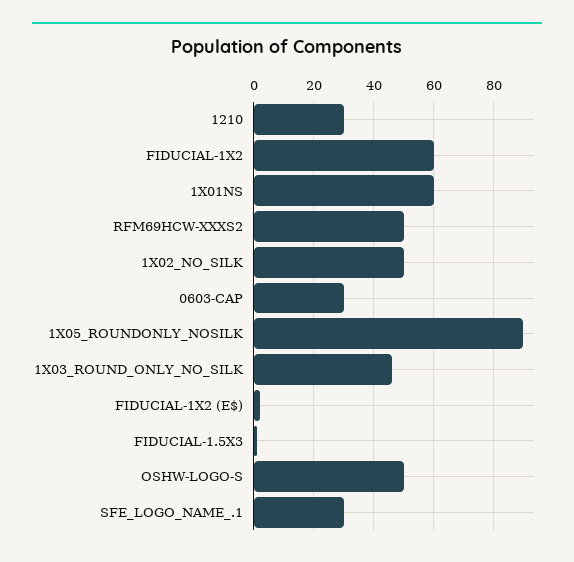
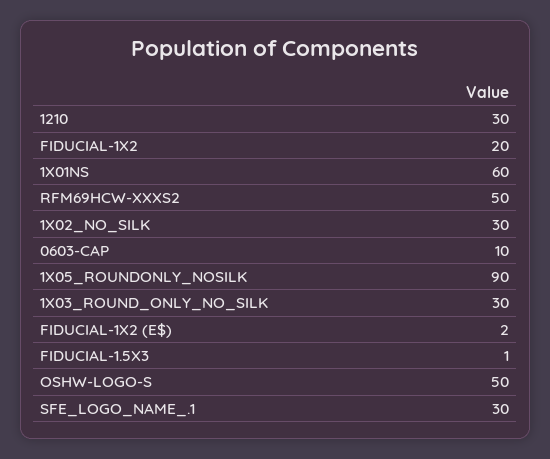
FIDUCIAL-1X2: 60 -> 20
1X02_NO_SILK: 50 -> 30
0603-CAP: 30 -> 10
1X03_ROUND_ONLY_NO_SILK: 45 -> 30

